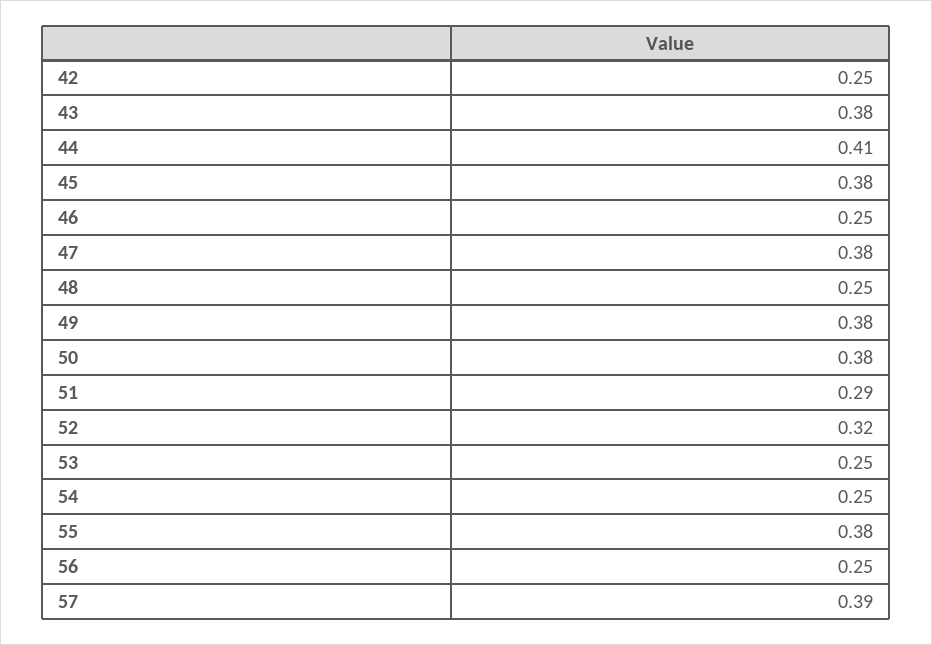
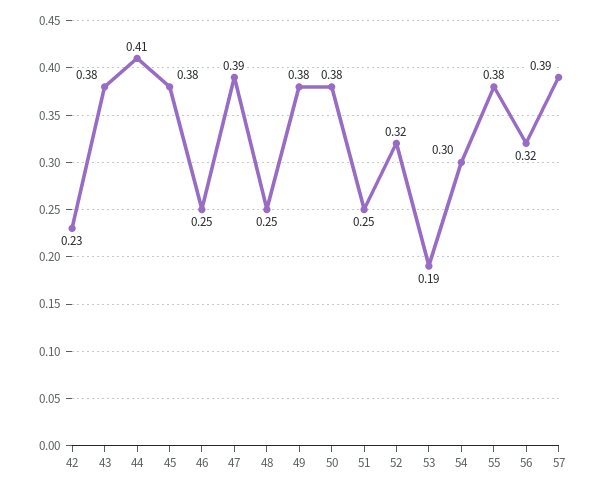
42: 0.25 -> 0.23
47: 0.38 -> 0.39
51: 0.29 -> 0.25
53: 0.25 -> 0.19
54: 0.25 -> 0.3
56: 0.25 -> 0.32

